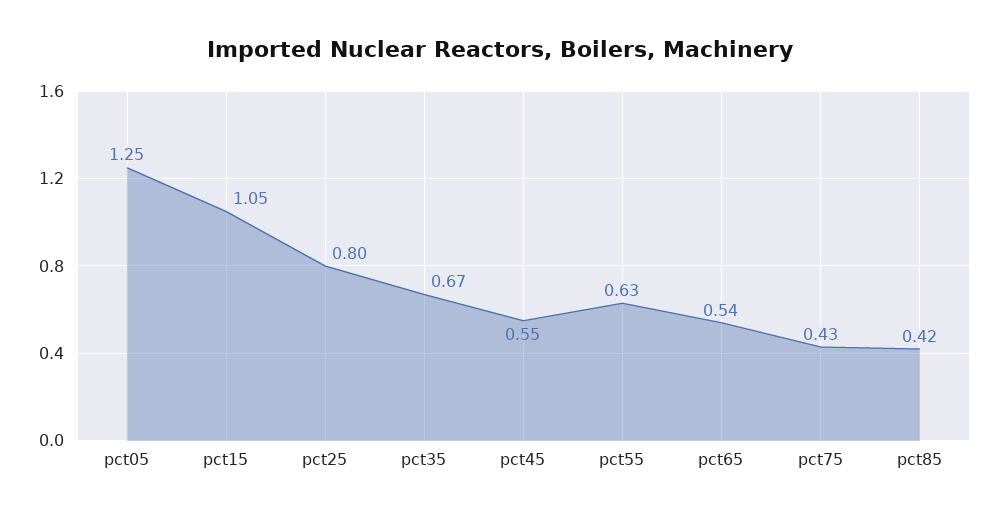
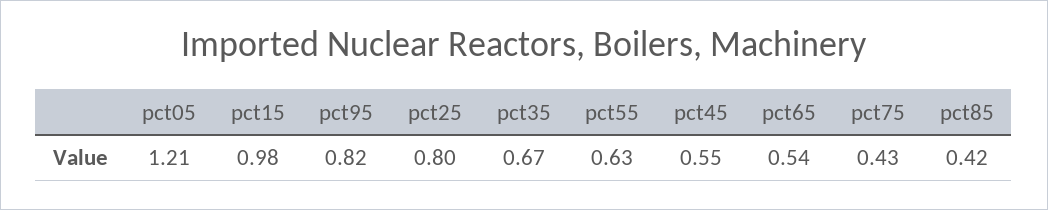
pct05: 1.25 -> 1.21
pct15: 1.05 -> 0.98
pct95: none -> 0.82

